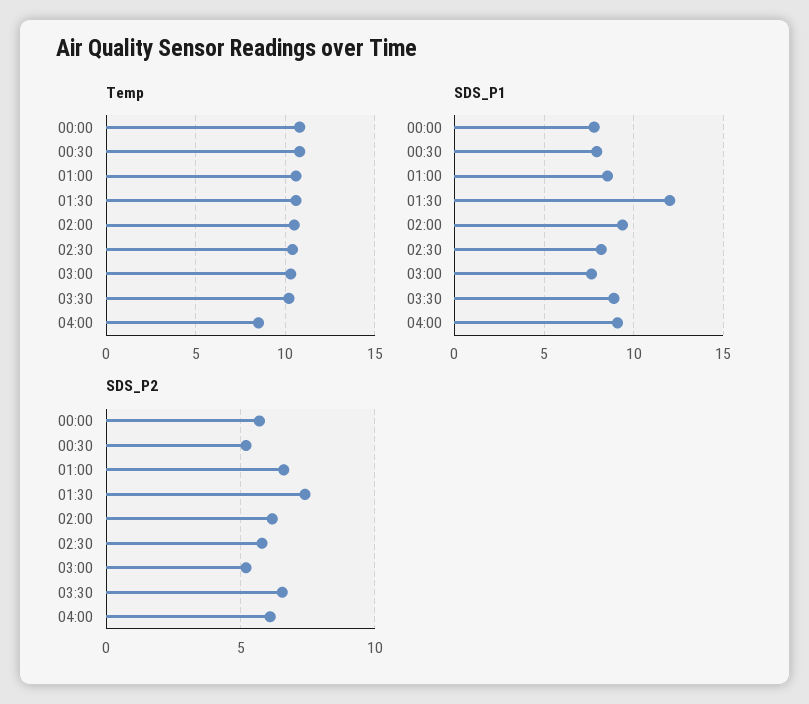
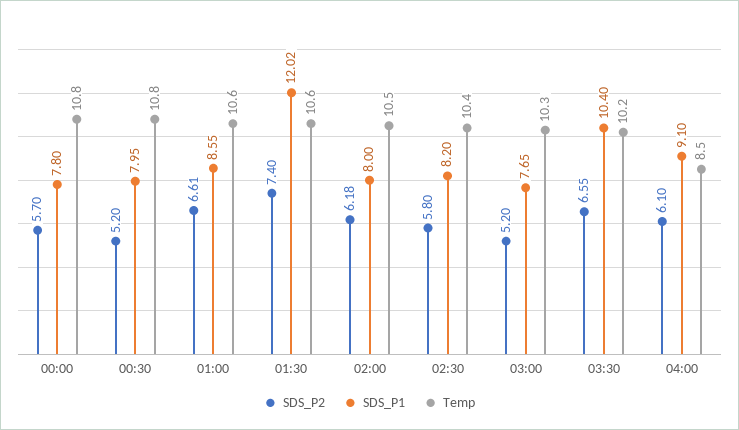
SDS_P1, 02:00: 9.5 -> 8
SDS_P1, 03:30: 9 -> 10.4

